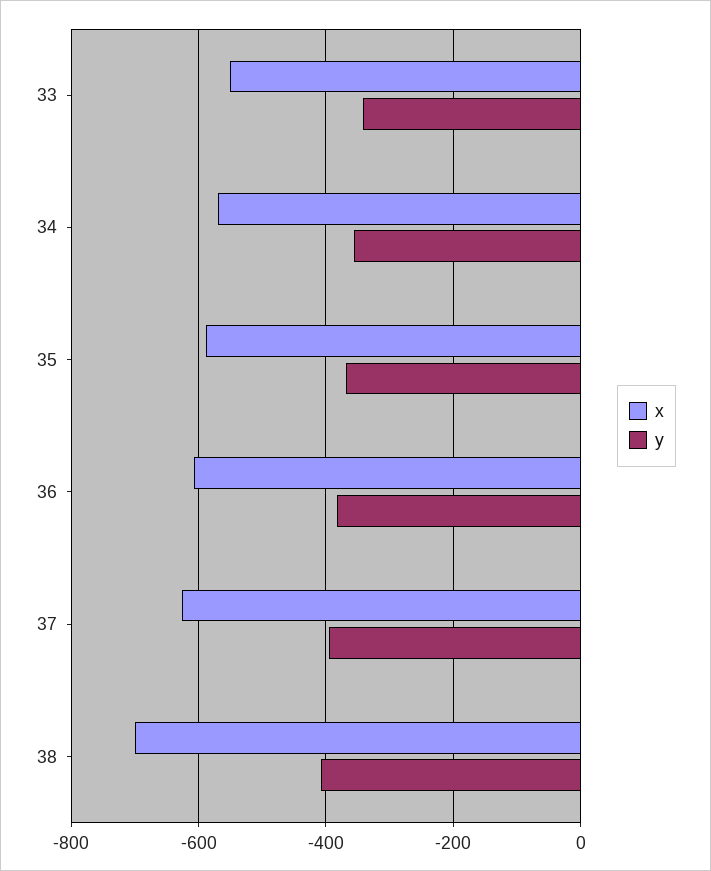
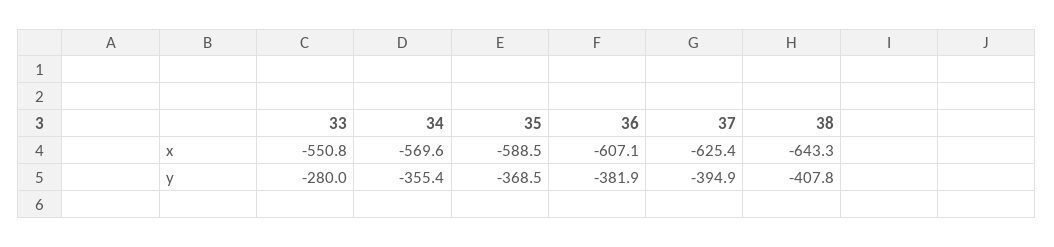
y, 33: -340 -> -280
x, 38: -700 -> -643.3

